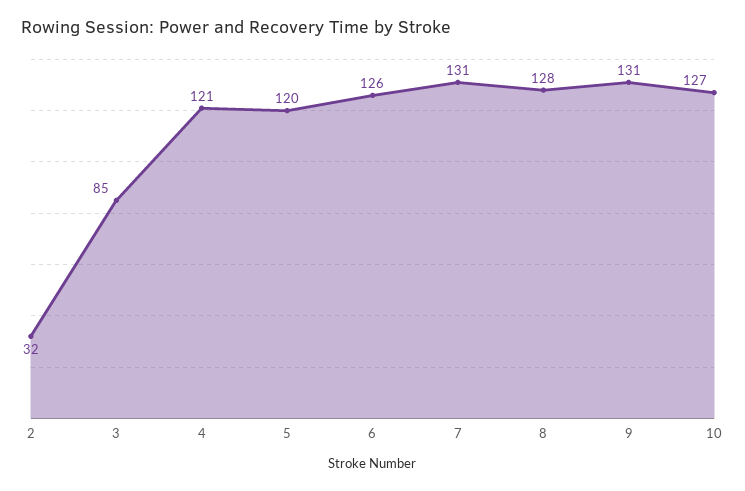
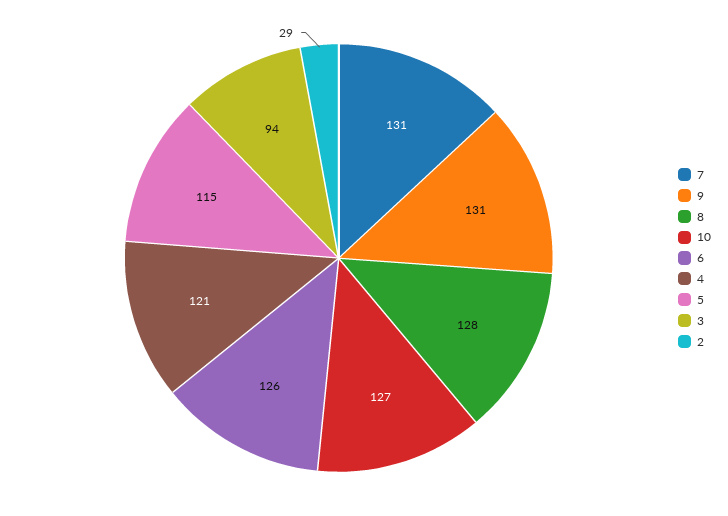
2: 32 -> 29
3: 85 -> 94
5: 120 -> 115

